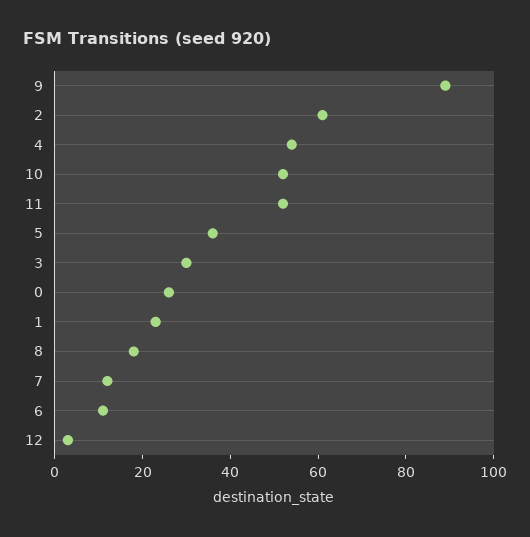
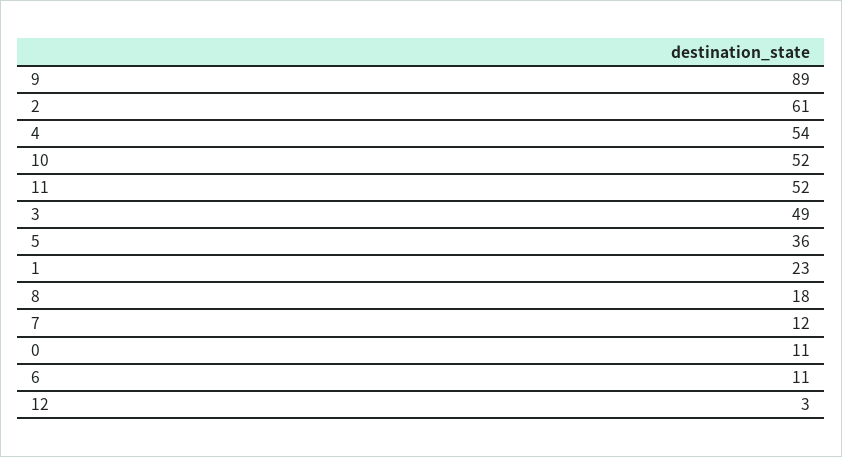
3: 30 -> 49
0: 25 -> 11

